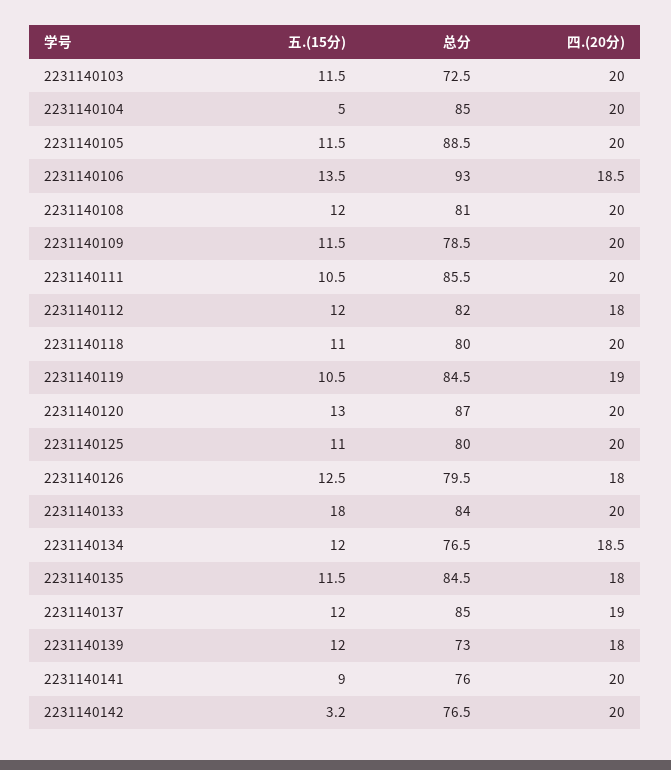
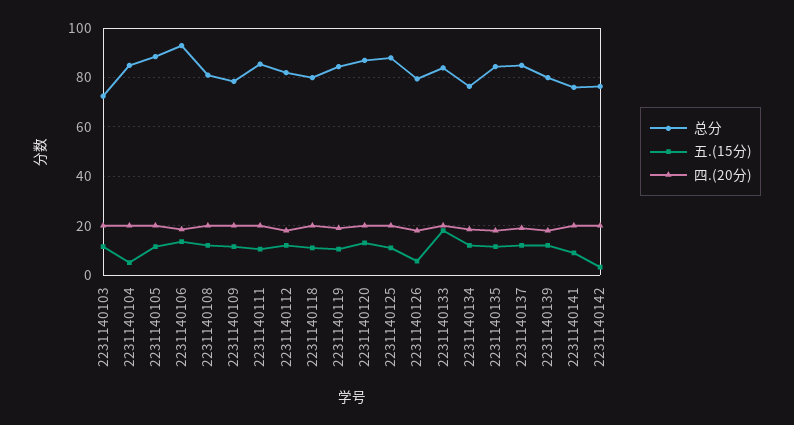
总分, 2231140125: 80 -> 87.5
五.(15分), 2231140126: 12.5 -> 5
总分, 2231140139: 73 -> 80

